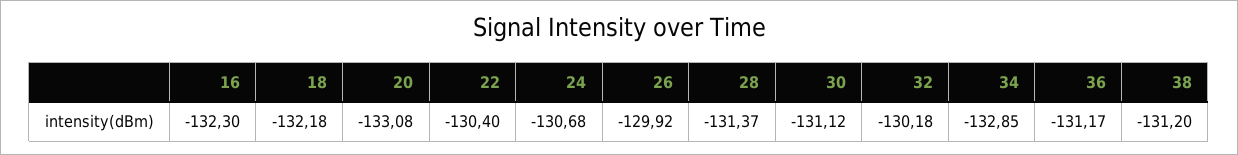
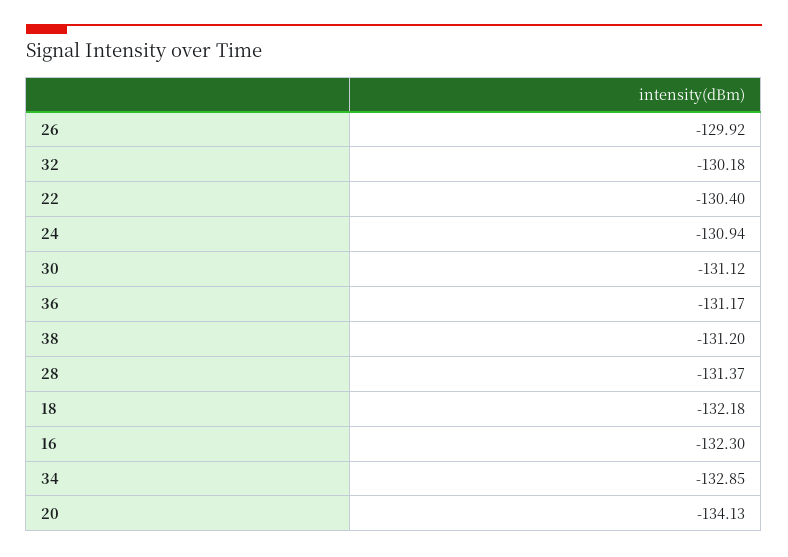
20: -133.08 -> -134.13
24: -130.68 -> -130.94

